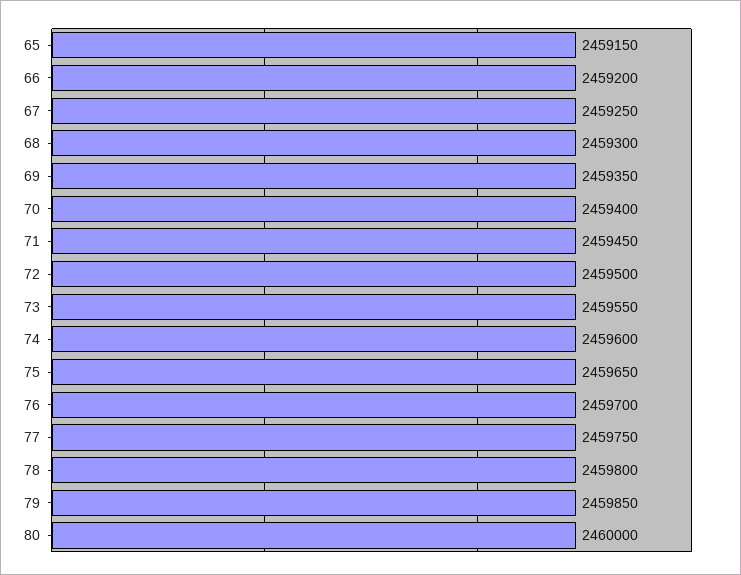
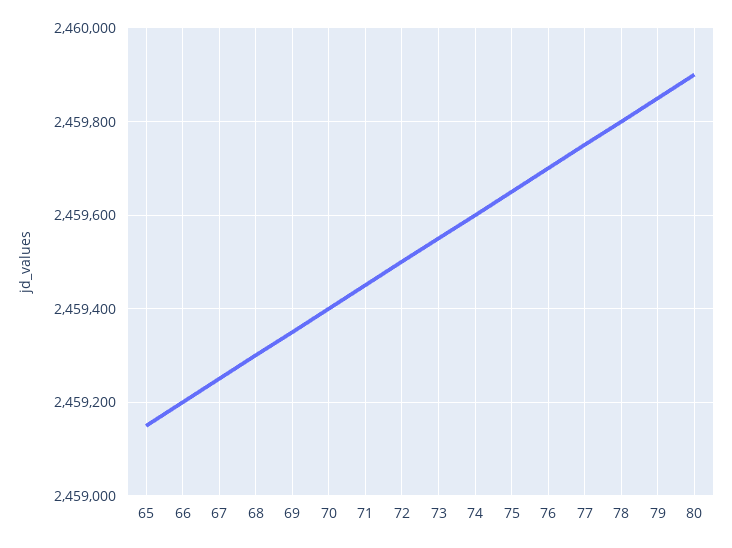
80: 2460000 -> 2459900

